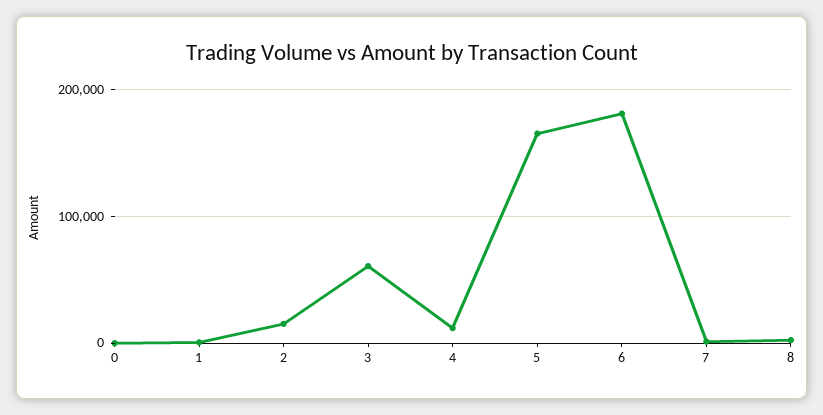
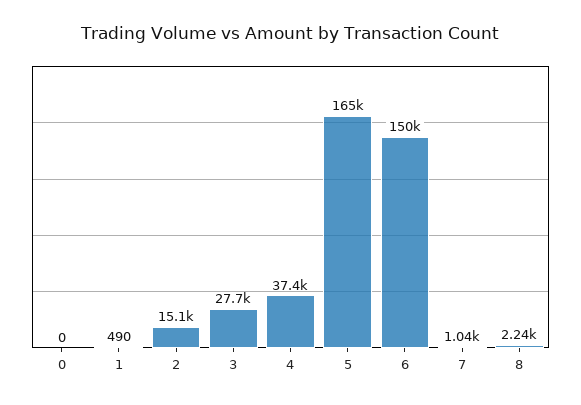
3: 60000 -> 27700
4: 10000 -> 37400
6: 180000 -> 150000

